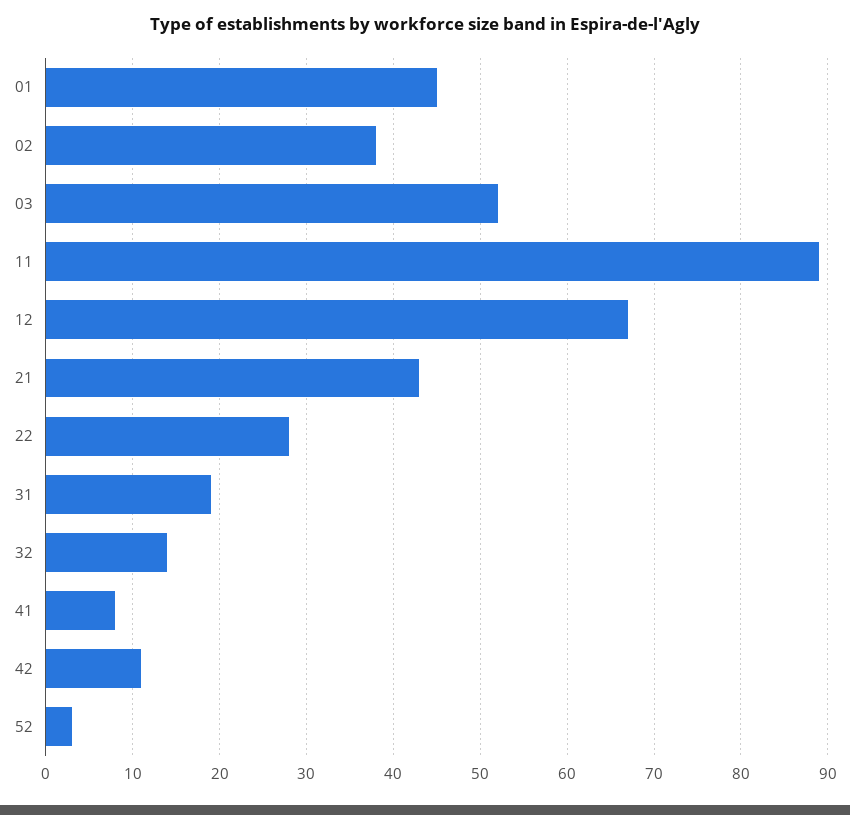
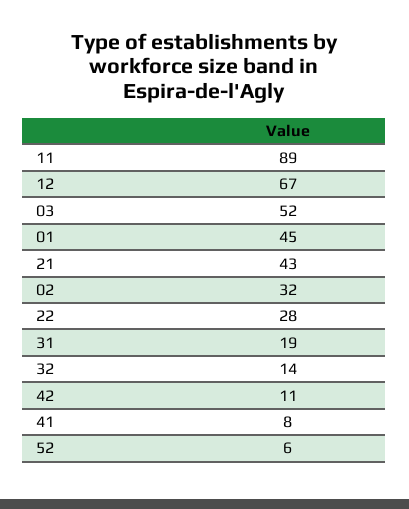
02: 38 -> 32
52: 3 -> 6

